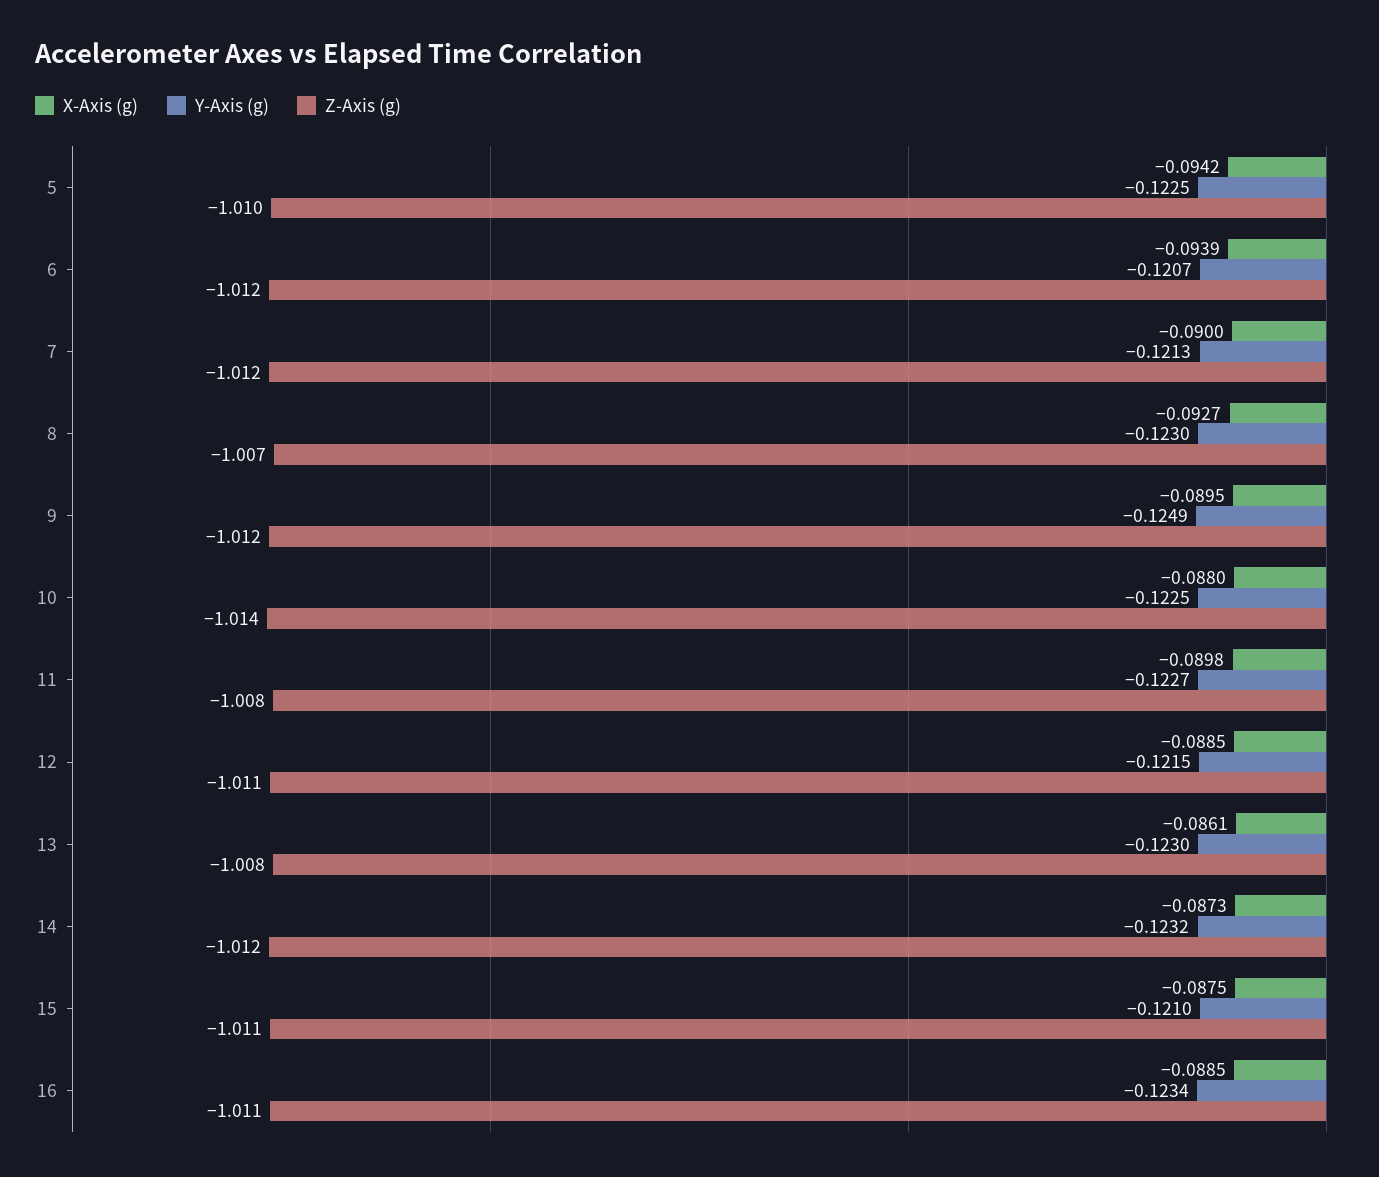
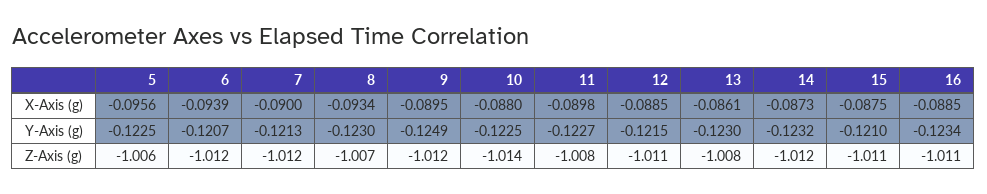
X-Axis (g), 5: -0.0942 -> -0.0956
Z-Axis (g), 5: -1.01 -> -1.006
X-Axis (g), 8: -0.0927 -> -0.0934

